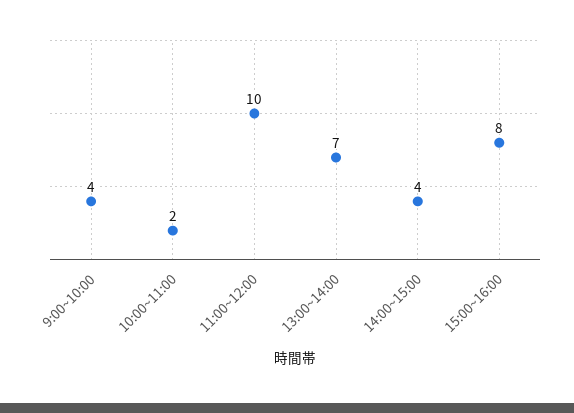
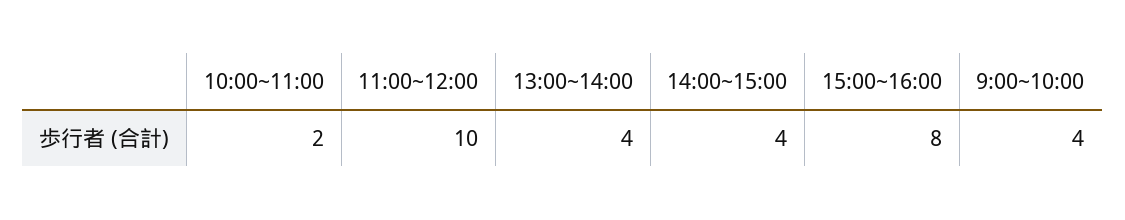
13:00~14:00: 7 -> 4

